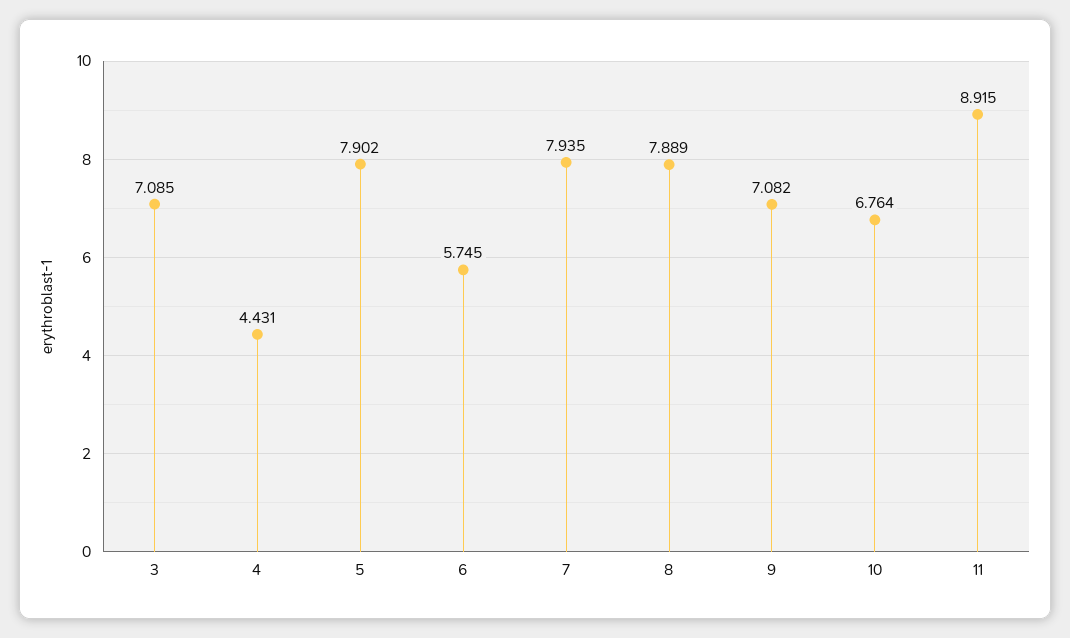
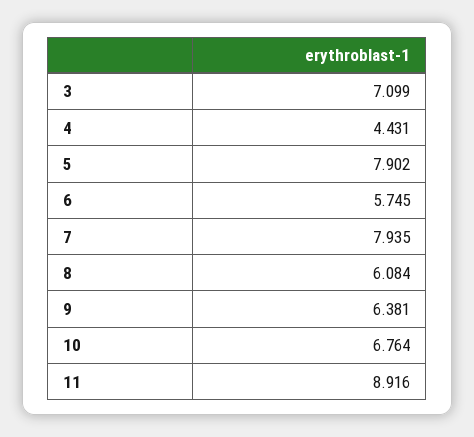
3: 7.085 -> 7.099
8: 7.889 -> 6.084
9: 7.082 -> 6.381
11: 8.915 -> 8.916

